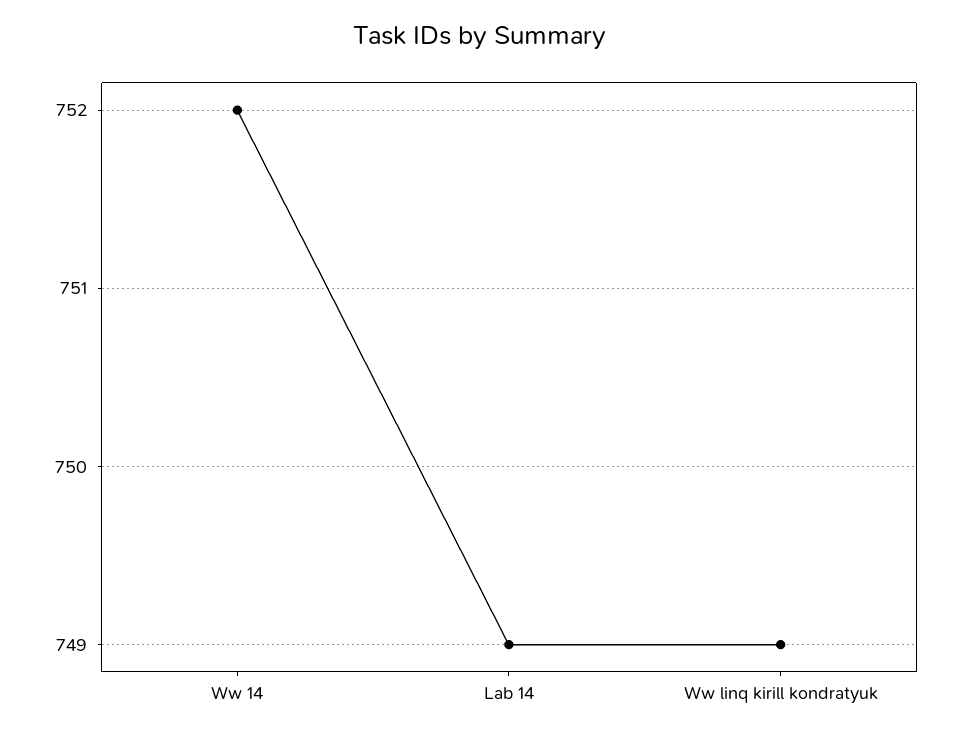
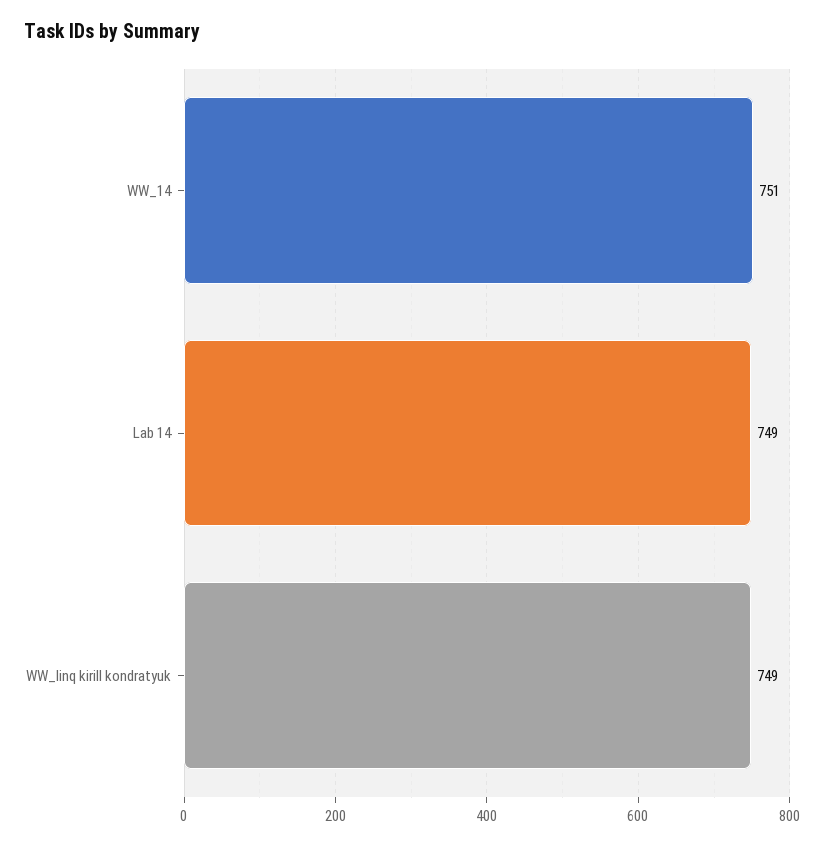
Ww 14: 752 -> 751

